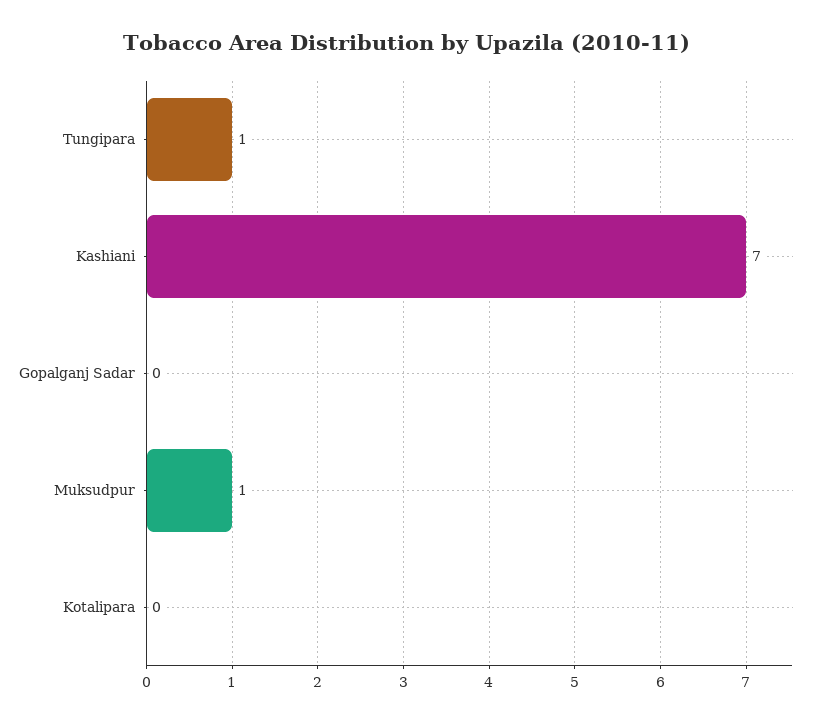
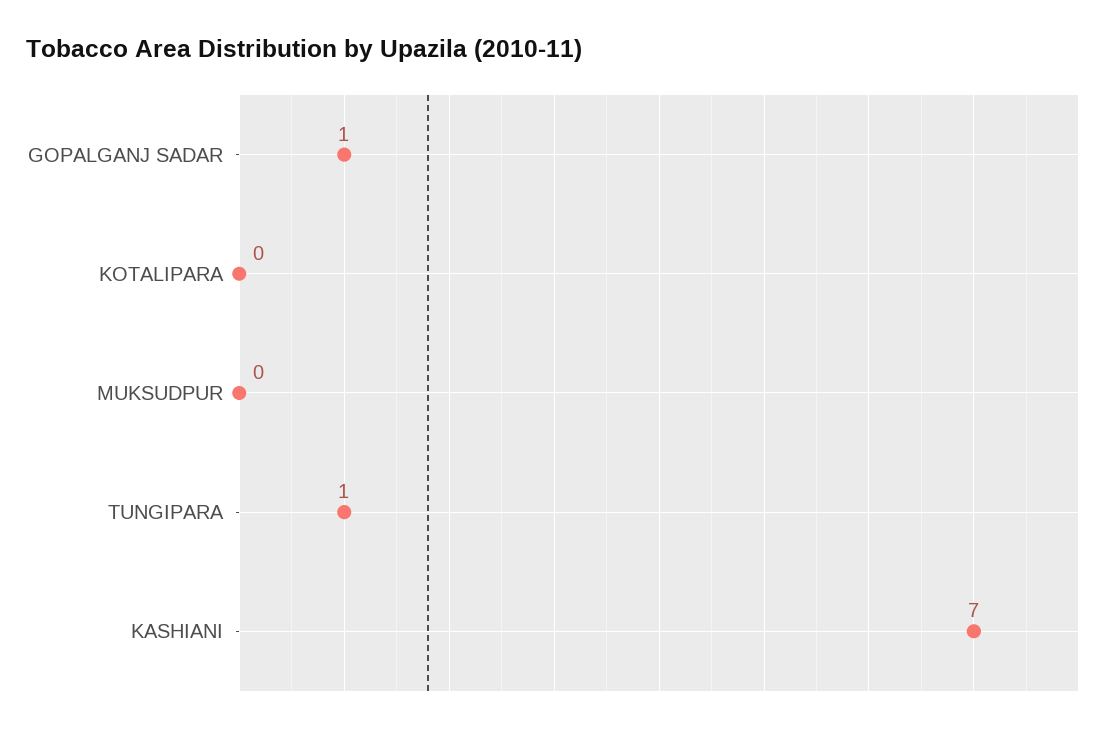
Gopalganj Sadar: 0 -> 1
Muksudpur: 1 -> 0

